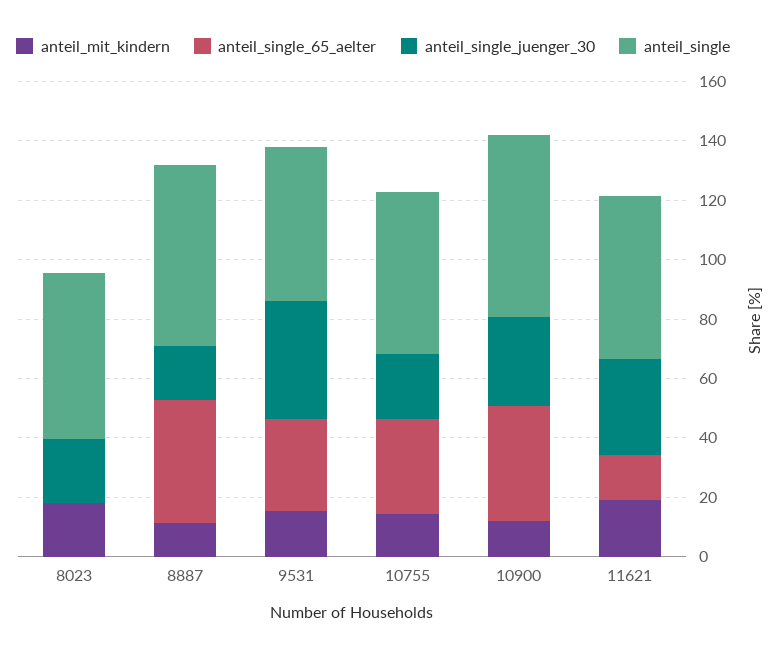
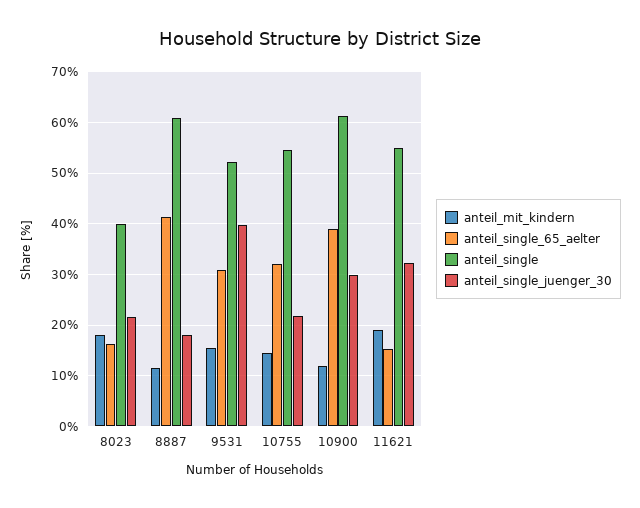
anteil_single_65_aelter, 8023: 0 -> 16
anteil_single, 8023: 55 -> 40

